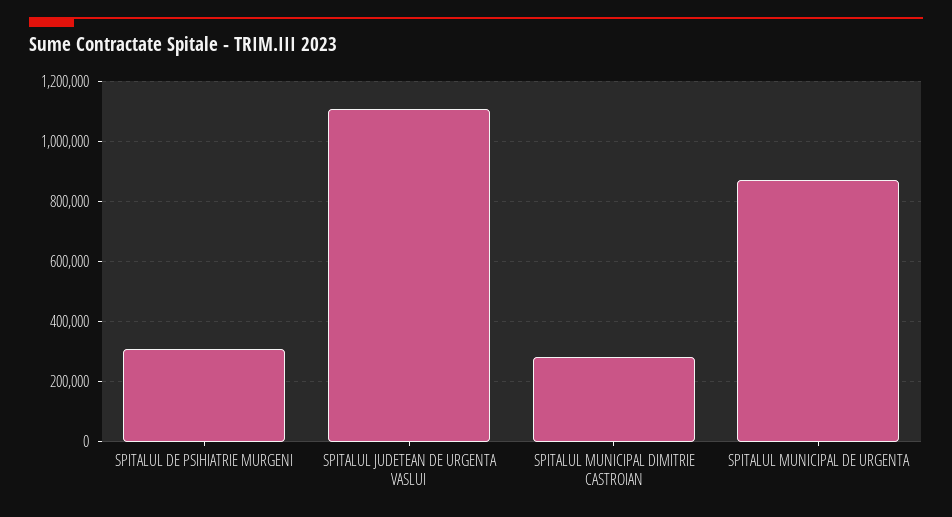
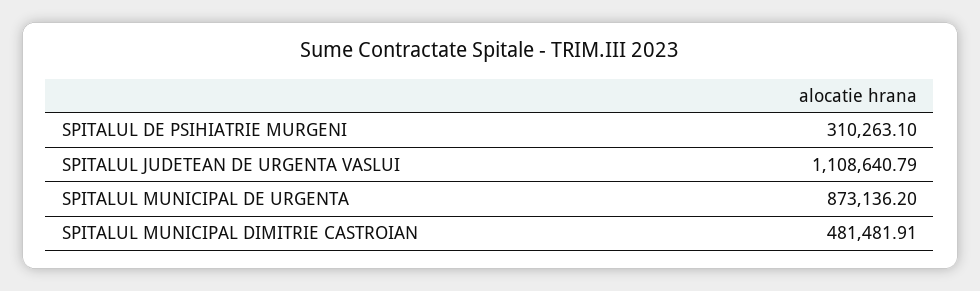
SPITALUL MUNICIPAL DIMITRIE CASTROIAN: 280000 -> 481481.91

